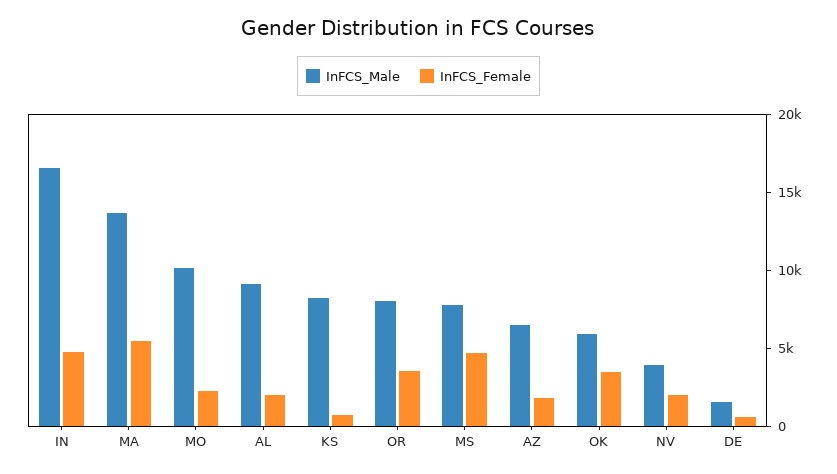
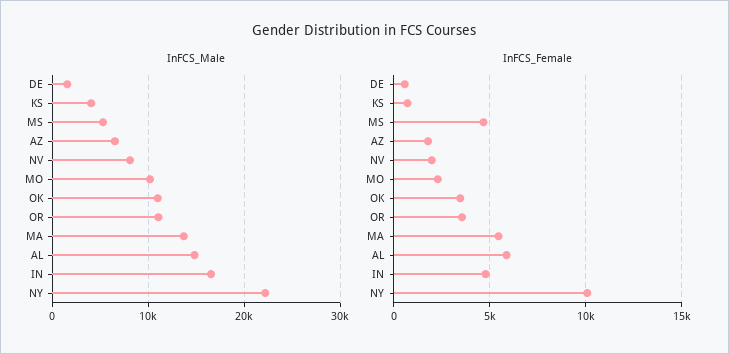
InFCS_Male, AL: 9000 -> 15000
InFCS_Female, AL: 2000 -> 6000
InFCS_Male, KS: 8000 -> 4000
InFCS_Male, OR: 8000 -> 11000
InFCS_Male, MS: 8000 -> 5000
InFCS_Male, OK: 6000 -> 11000
InFCS_Male, NV: 4000 -> 8000
InFCS_Male, NY: none -> 22000
InFCS_Female, NY: none -> 10000

